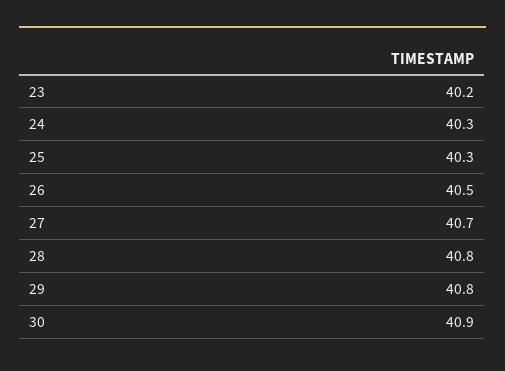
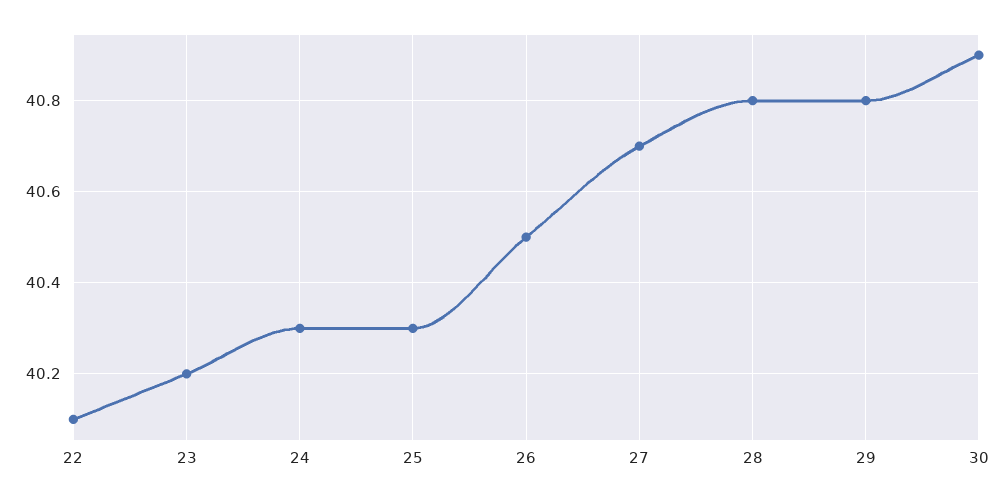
22: none -> 40.1

